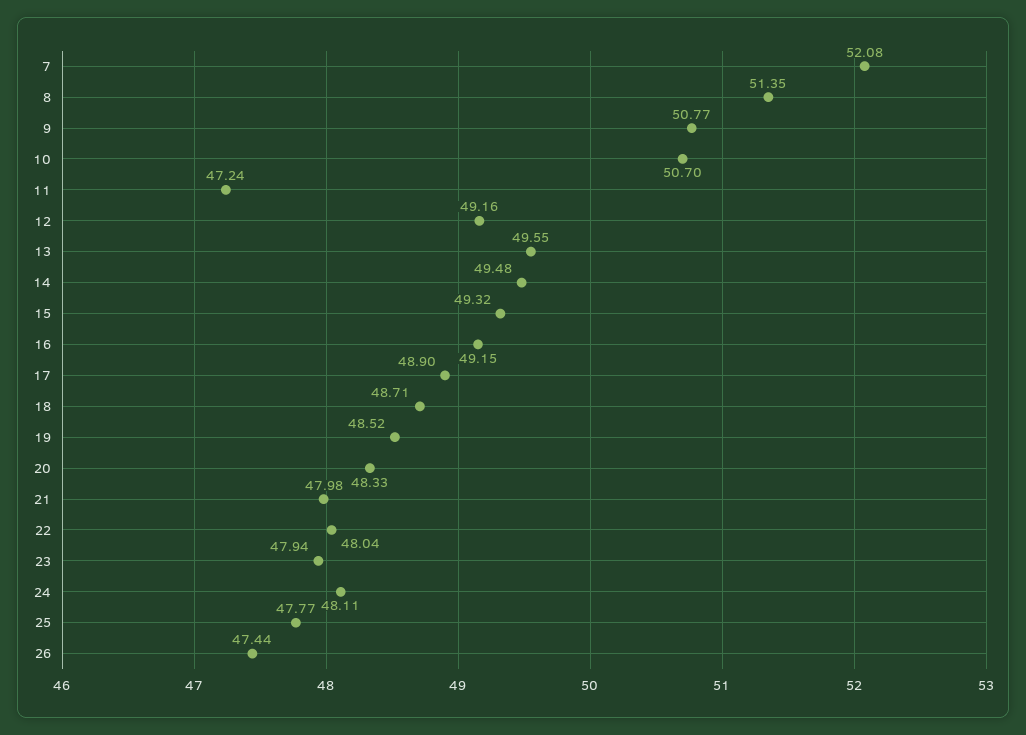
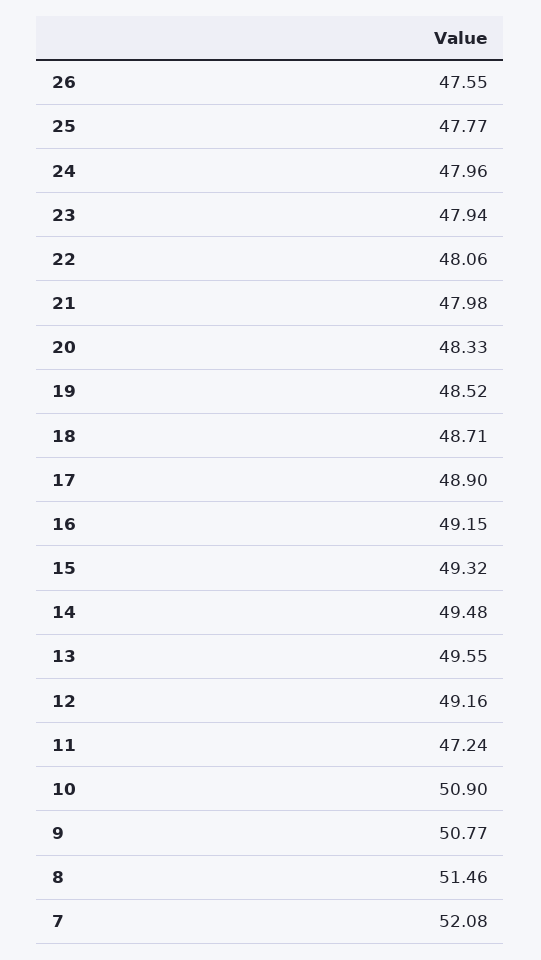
8: 51.35 -> 51.46
10: 50.7 -> 50.9
22: 48.04 -> 48.06
24: 48.11 -> 47.96
26: 47.44 -> 47.55

